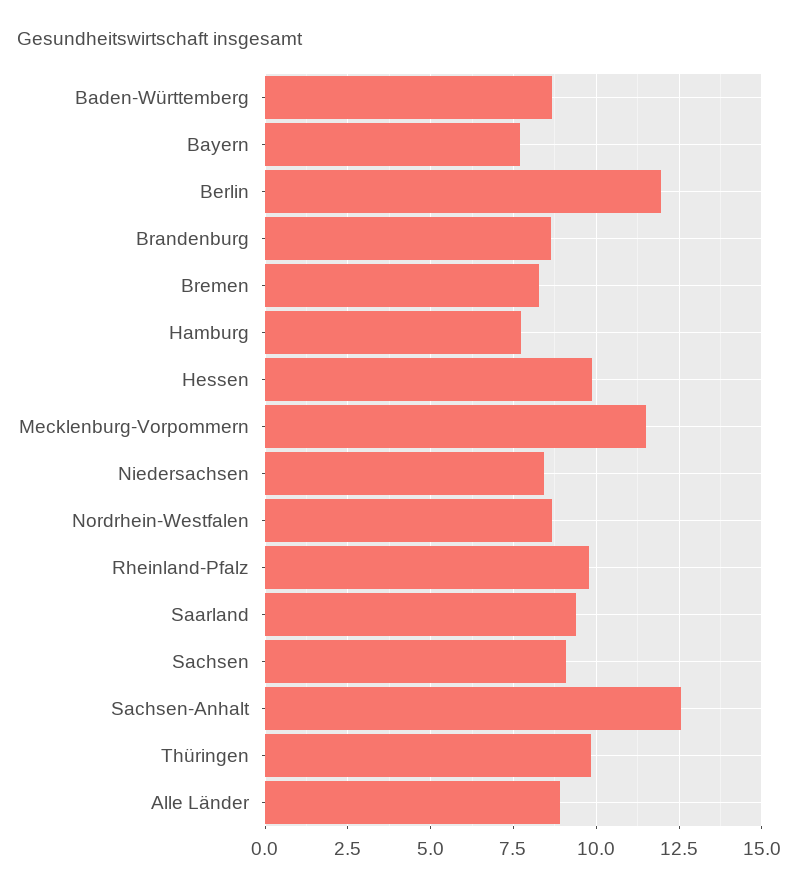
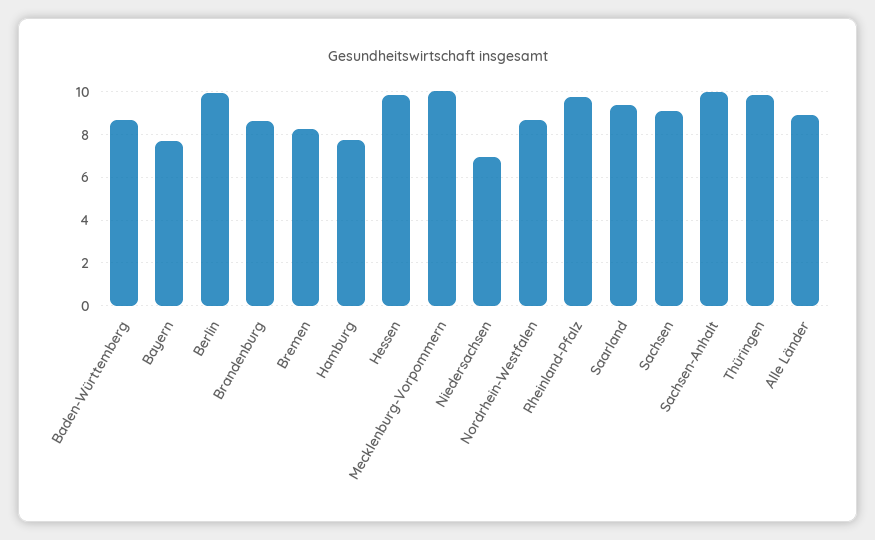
Berlin: 12 -> 10
Mecklenburg-Vorpommern: 11.5 -> 10
Niedersachsen: 8.5 -> 7
Sachsen-Anhalt: 12.5 -> 10

